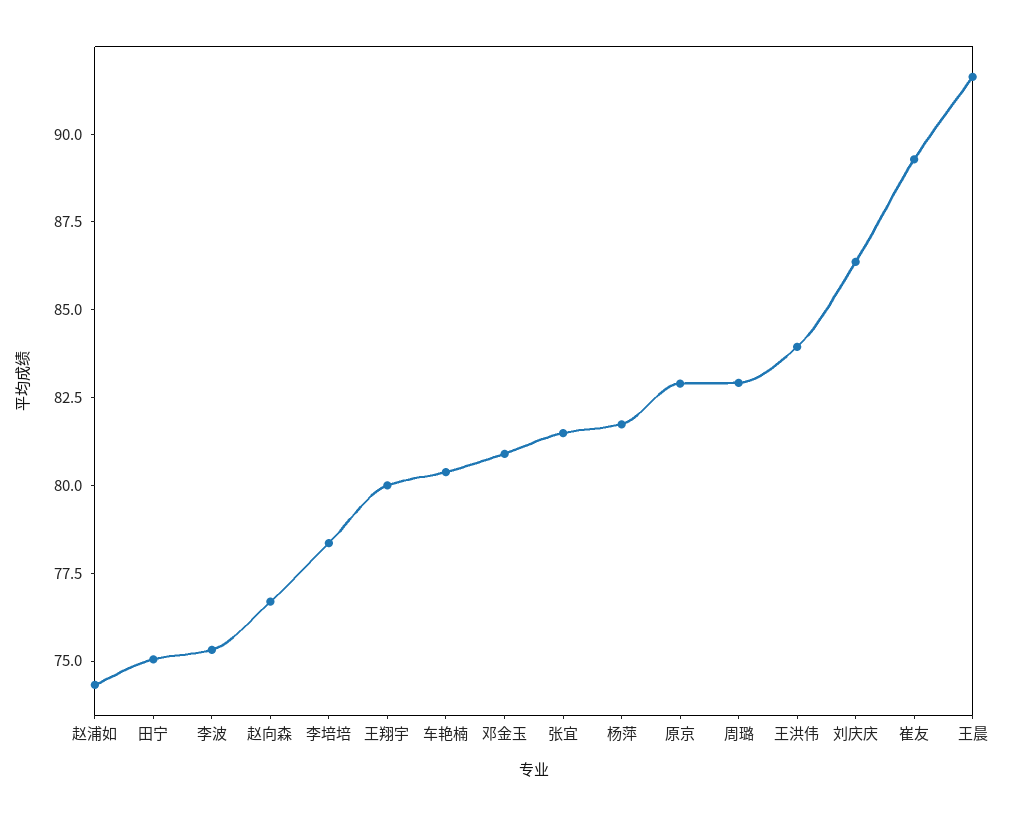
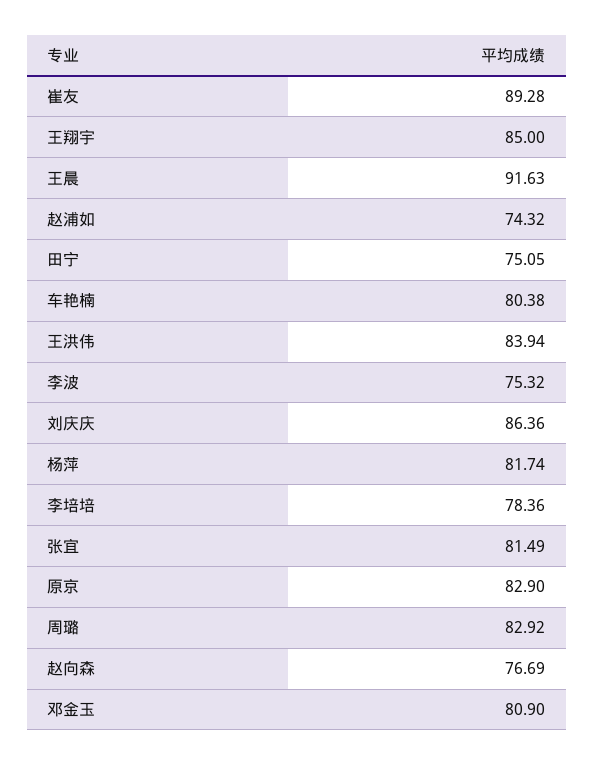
王翔宇: 80 -> 85

